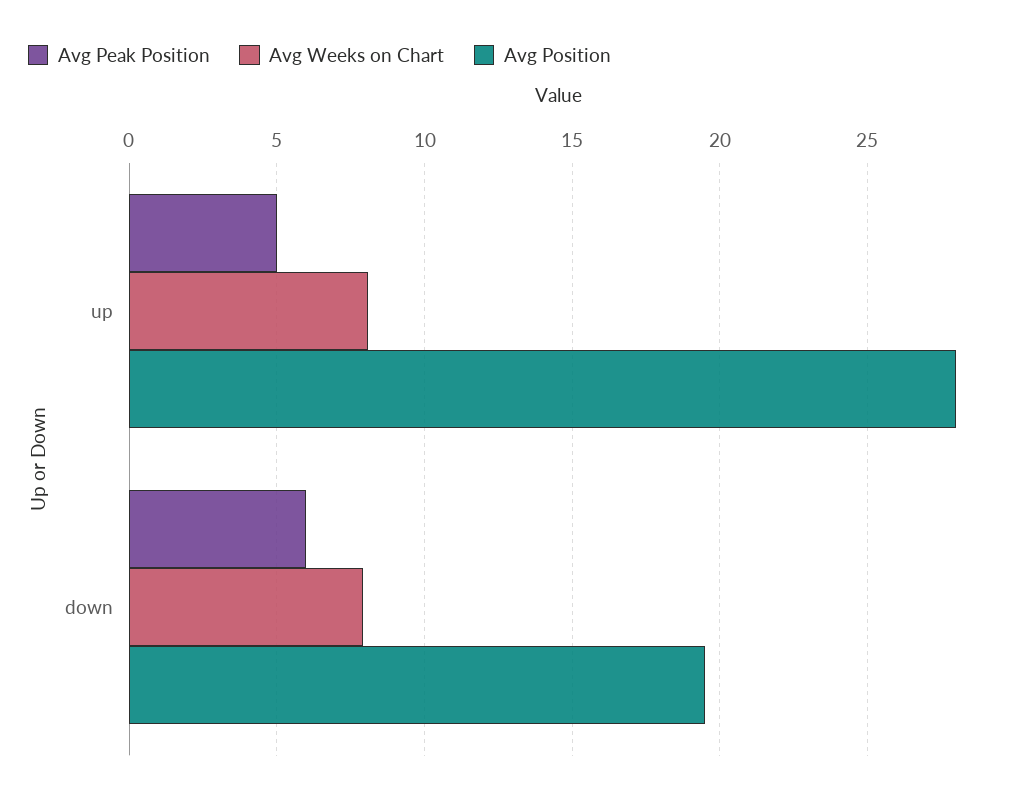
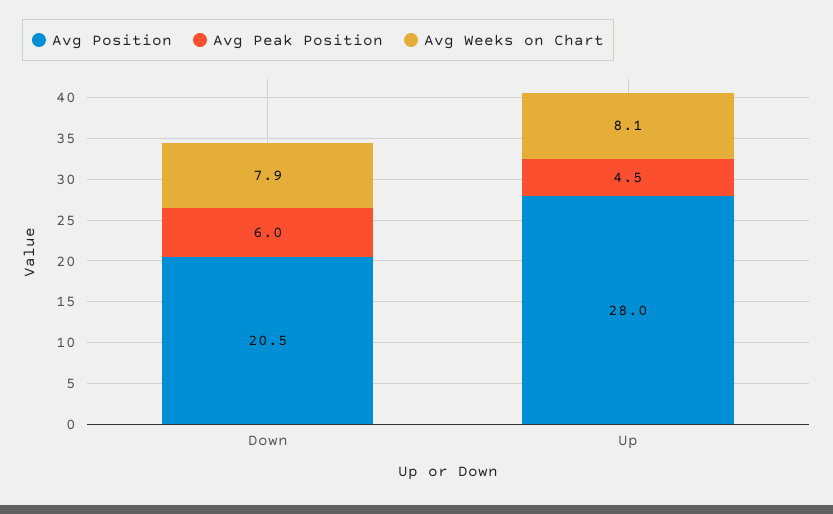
Avg Peak Position, up: 5 -> 4.5
Avg Position, down: 19.5 -> 20.5

